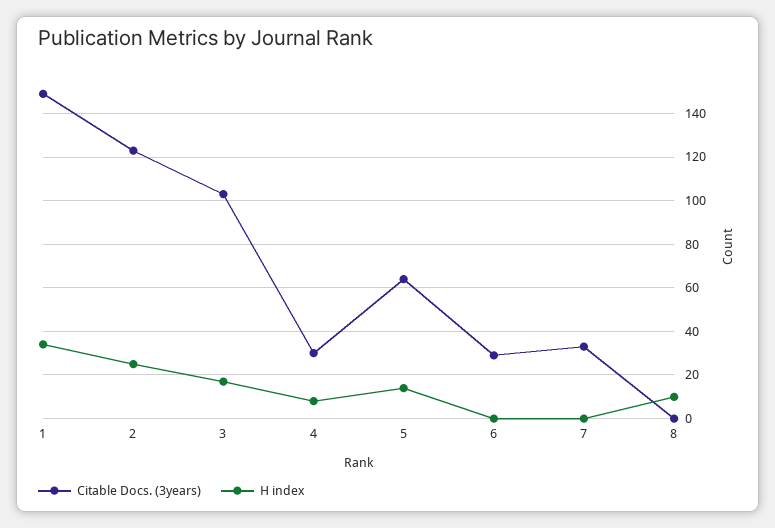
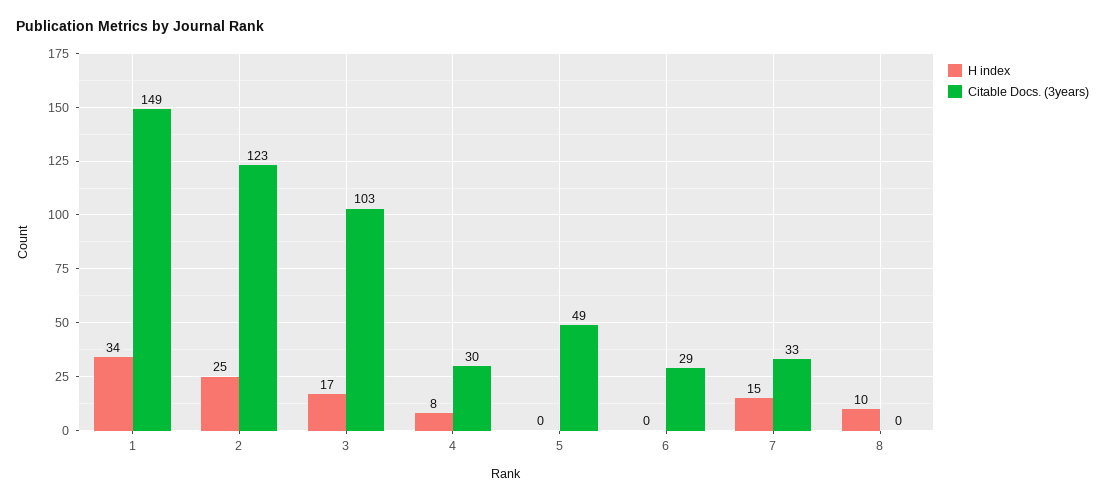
Citable Docs. (3years), 5: 65 -> 49
H index, 5: 15 -> 0
H index, 7: 0 -> 15

